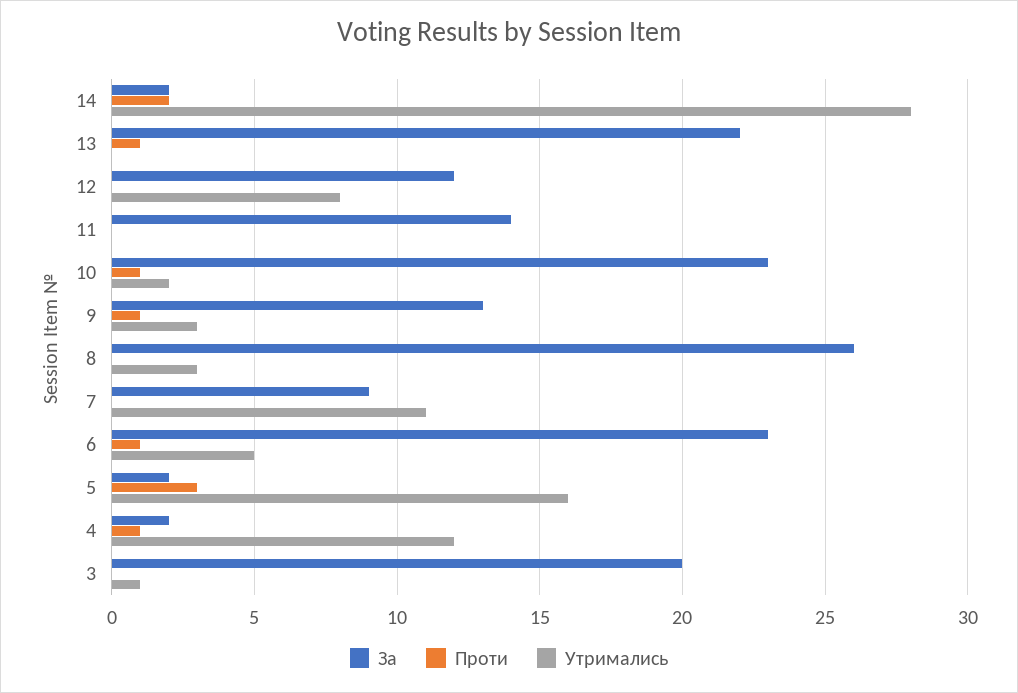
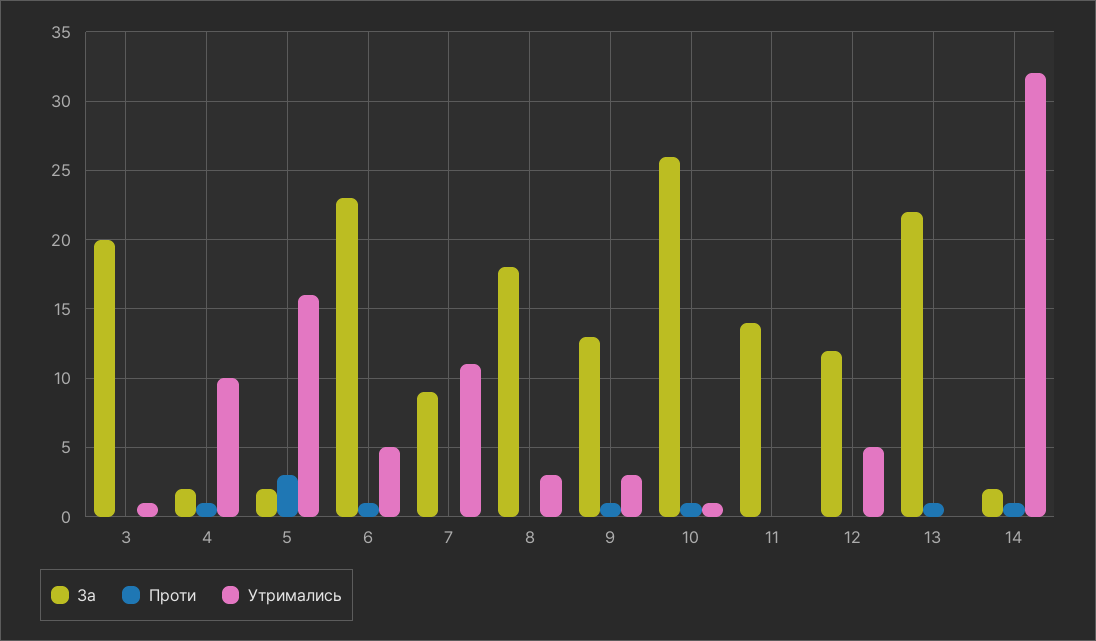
Проти, 14: 2 -> 1
Утримались, 14: 28 -> 32
Утримались, 12: 8 -> 5
За, 10: 23 -> 26
Утримались, 10: 2 -> 1
За, 8: 26 -> 18
Утримались, 4: 12 -> 10

